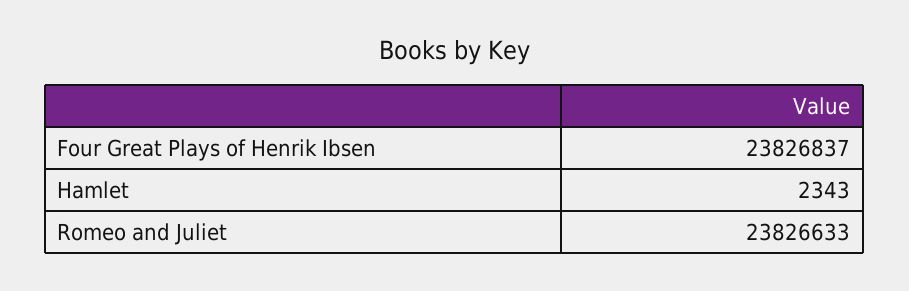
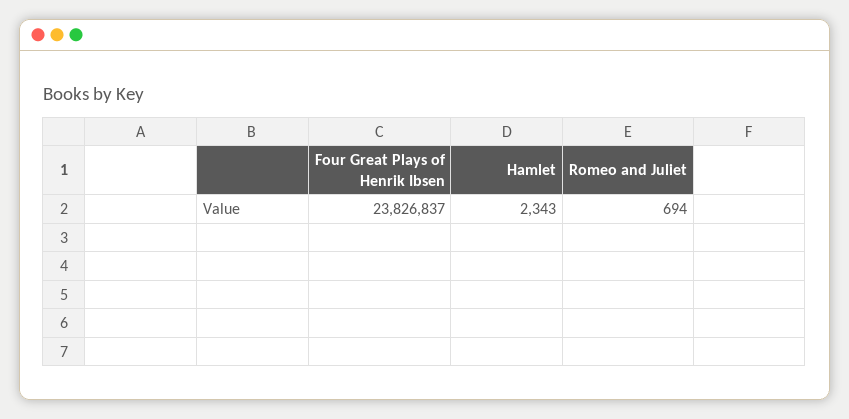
Romeo and Juliet: 23826633 -> 694

